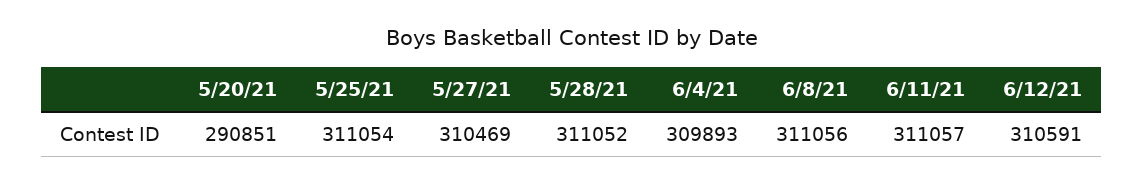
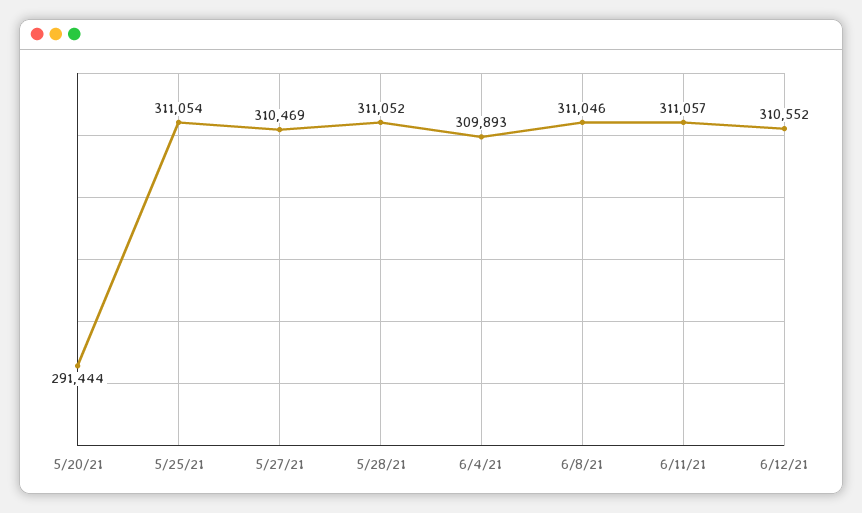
5/20/21: 290851 -> 291444
6/8/21: 311056 -> 311046
6/12/21: 310591 -> 310552

